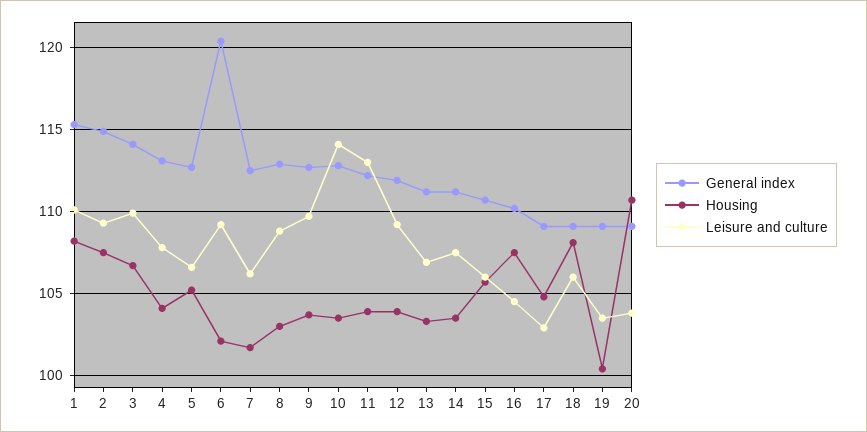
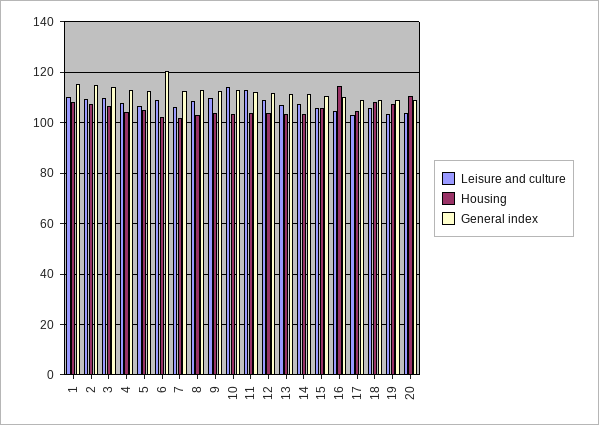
Housing, 16: 107.5 -> 115
Housing, 19: 100.5 -> 107.5

